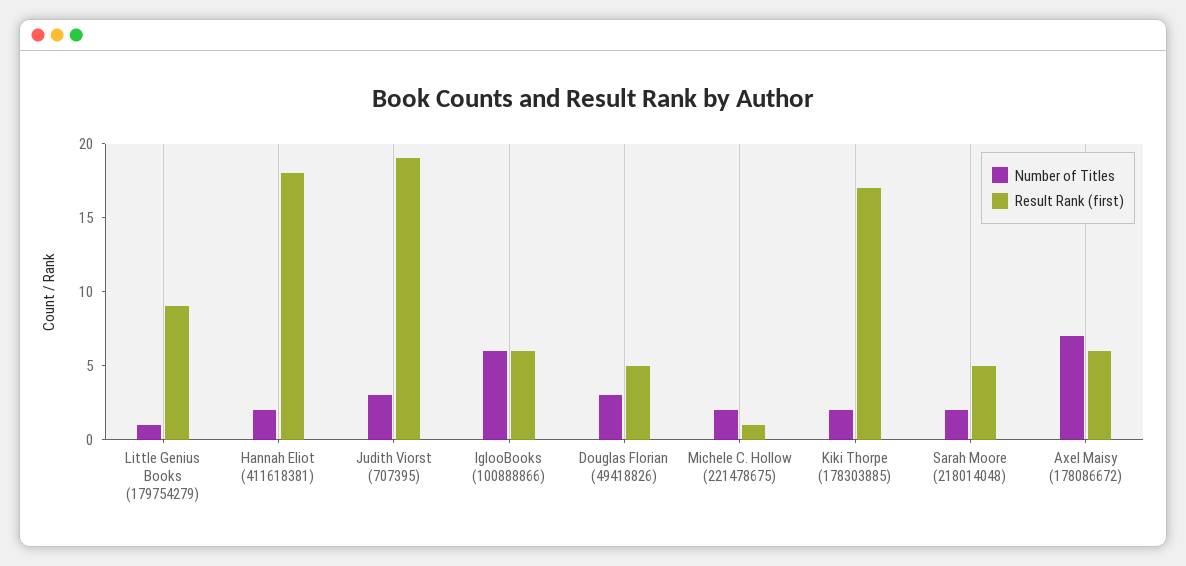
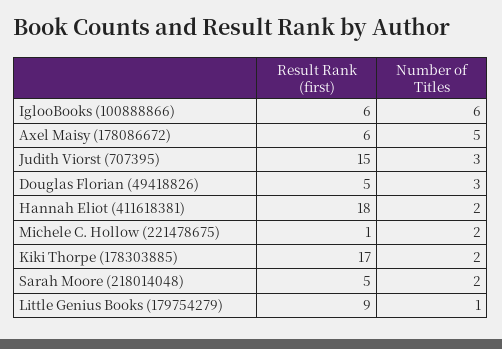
Result Rank (first), Judith Viorst (707395): 19 -> 15
Number of Titles, Axel Maisy (178086672): 7 -> 5

